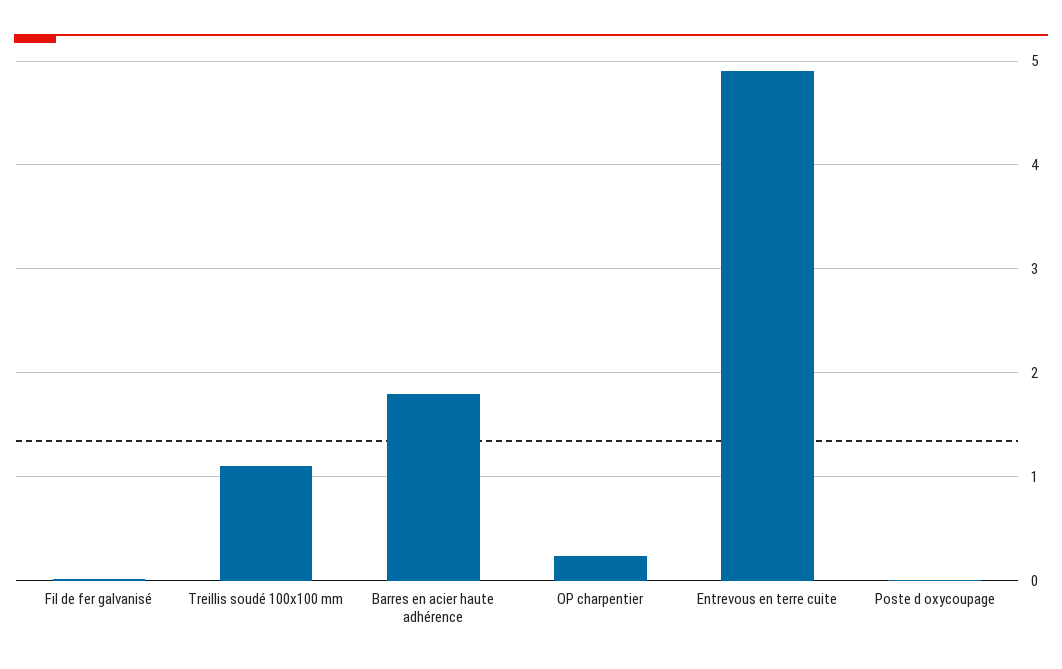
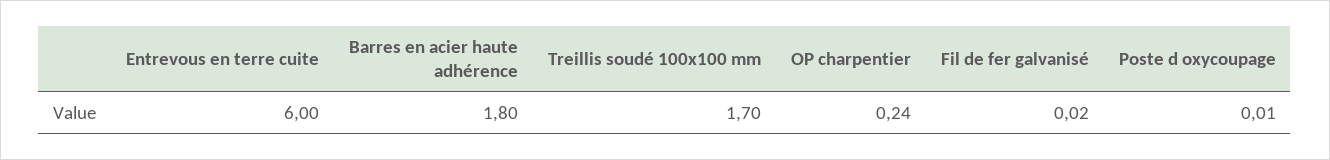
Treillis soudé 100x100 mm: 1.1 -> 1.7
Entrevous en terre cuite: 4.9 -> 6

